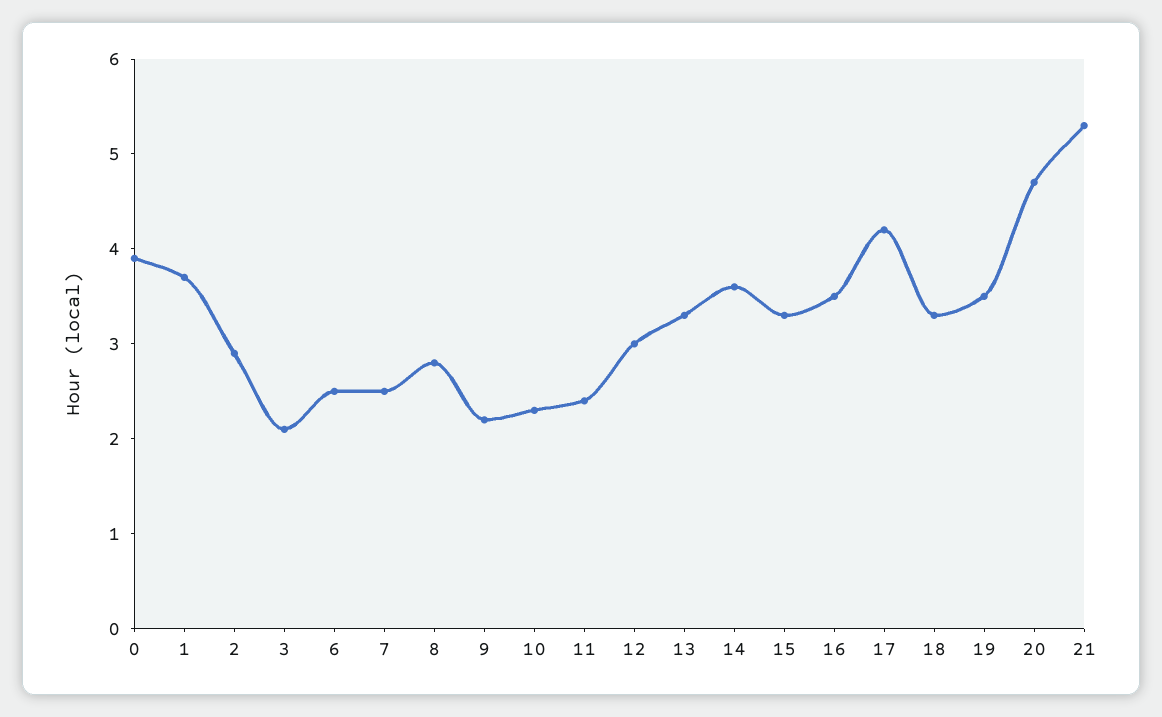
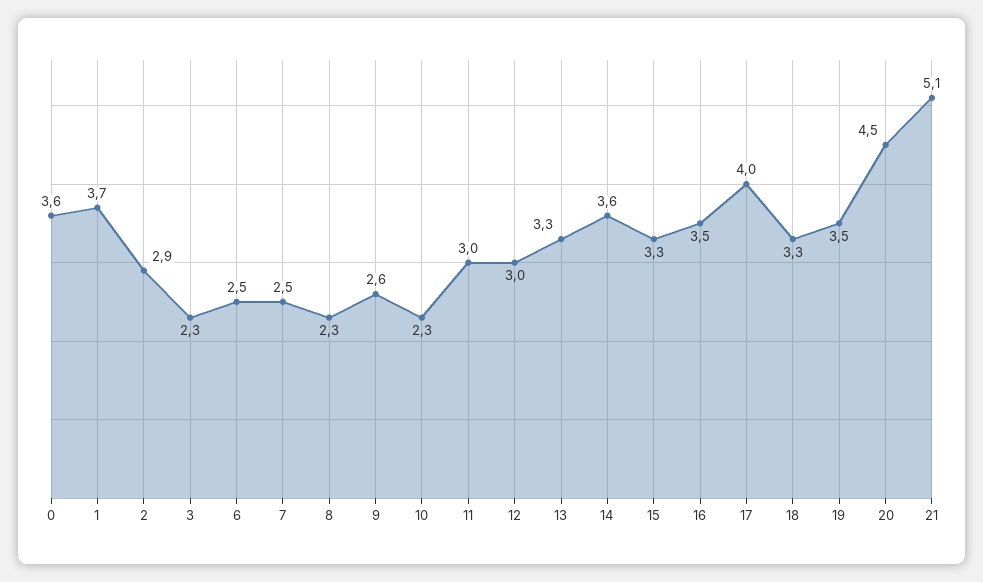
0: 3.9 -> 3.6
3: 2.1 -> 2.3
8: 2.8 -> 2.3
9: 2.2 -> 2.6
11: 2.4 -> 3
17: 4.2 -> 4
20: 4.7 -> 4.5
21: 5.3 -> 5.1

